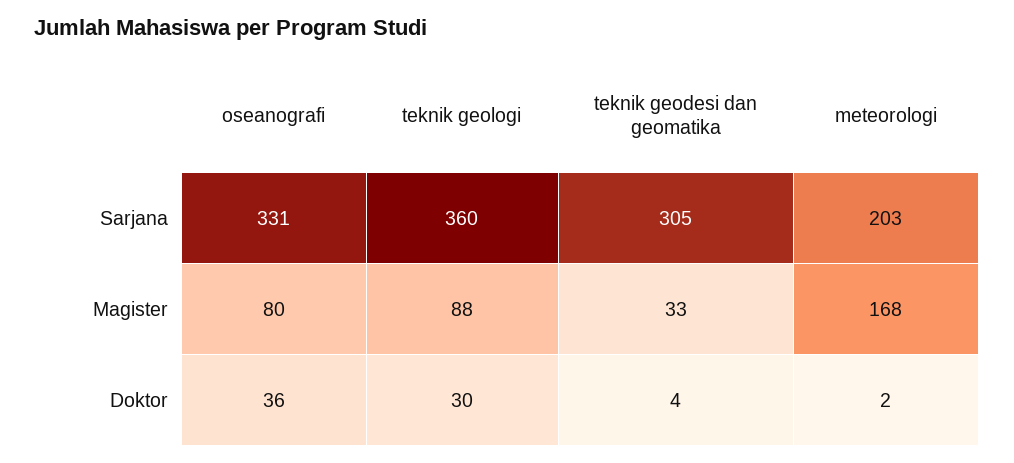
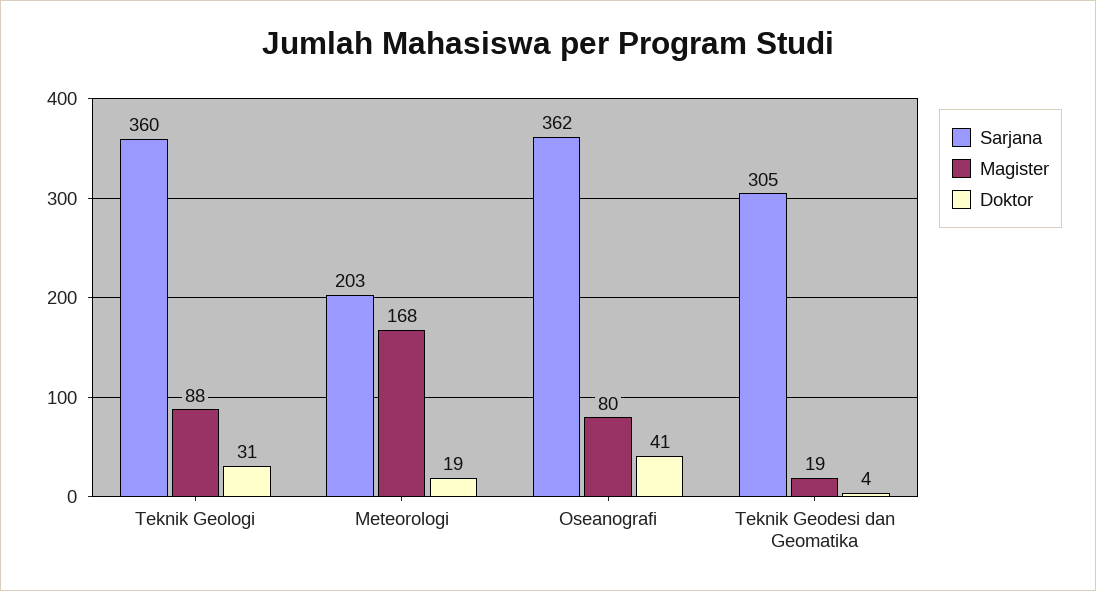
Sarjana, oseanografi: 331 -> 362
Magister, teknik geodesi dan geomatika: 33 -> 19
Doktor, oseanografi: 36 -> 41
Doktor, teknik geologi: 30 -> 31
Doktor, meteorologi: 2 -> 19

